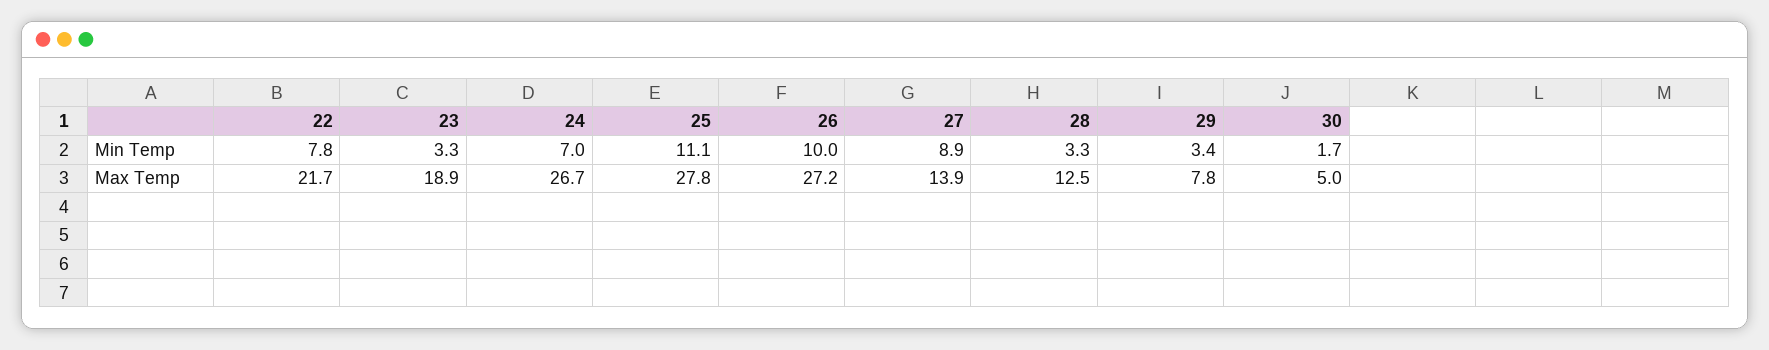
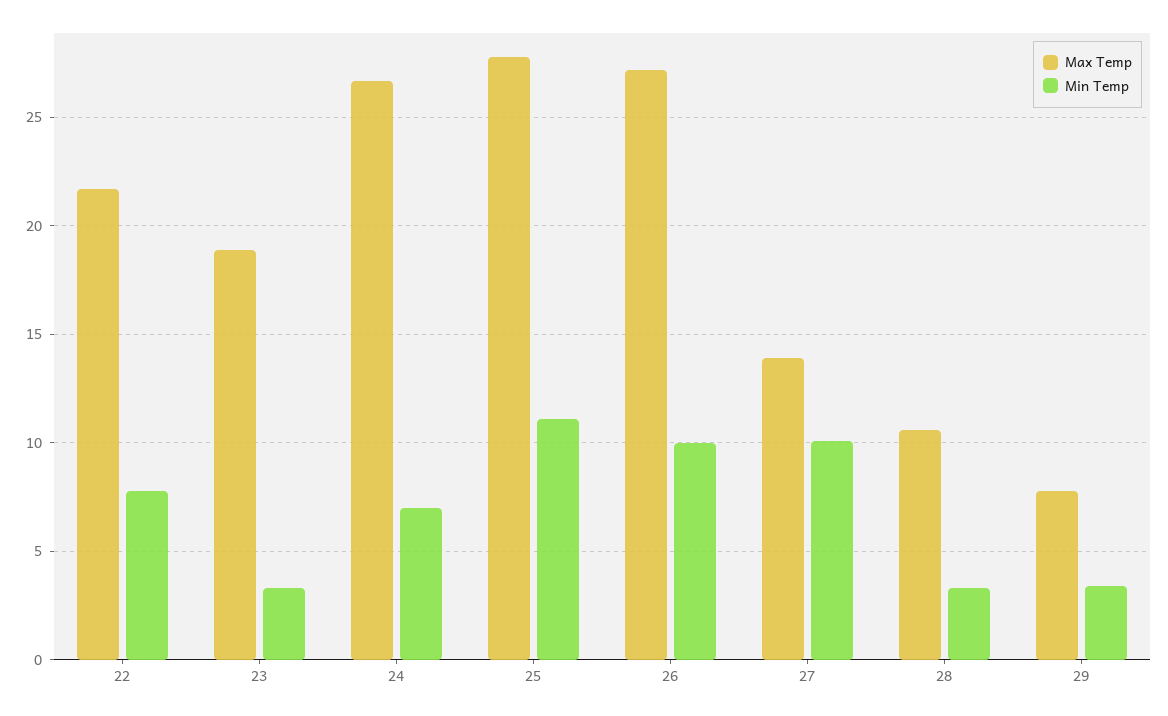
Min Temp, 27: 8.9 -> 10
Min Temp, 30: 1.7 -> none
Max Temp, 28: 12.5 -> 10.5
Max Temp, 30: 5 -> none

